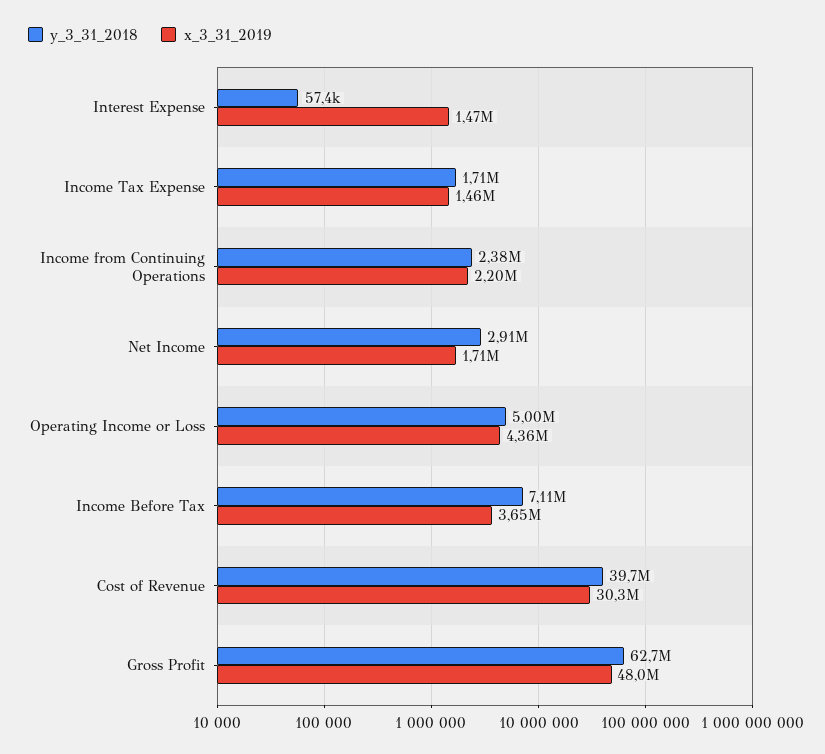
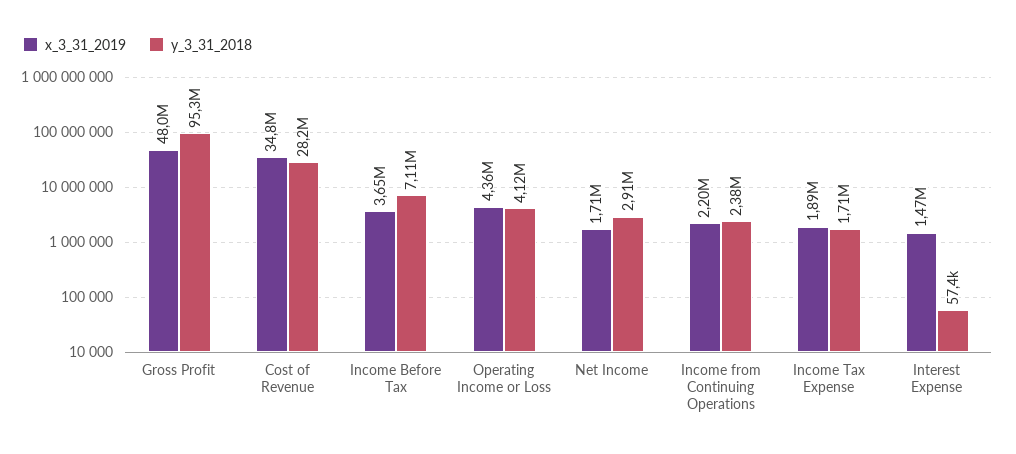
x_3_31_2019, Income Tax Expense: 1460000 -> 1890000
y_3_31_2018, Operating Income or Loss: 5000000 -> 4120000
y_3_31_2018, Cost of Revenue: 39700000 -> 28200000
x_3_31_2019, Cost of Revenue: 30300000 -> 34800000
y_3_31_2018, Gross Profit: 62700000 -> 95300000

